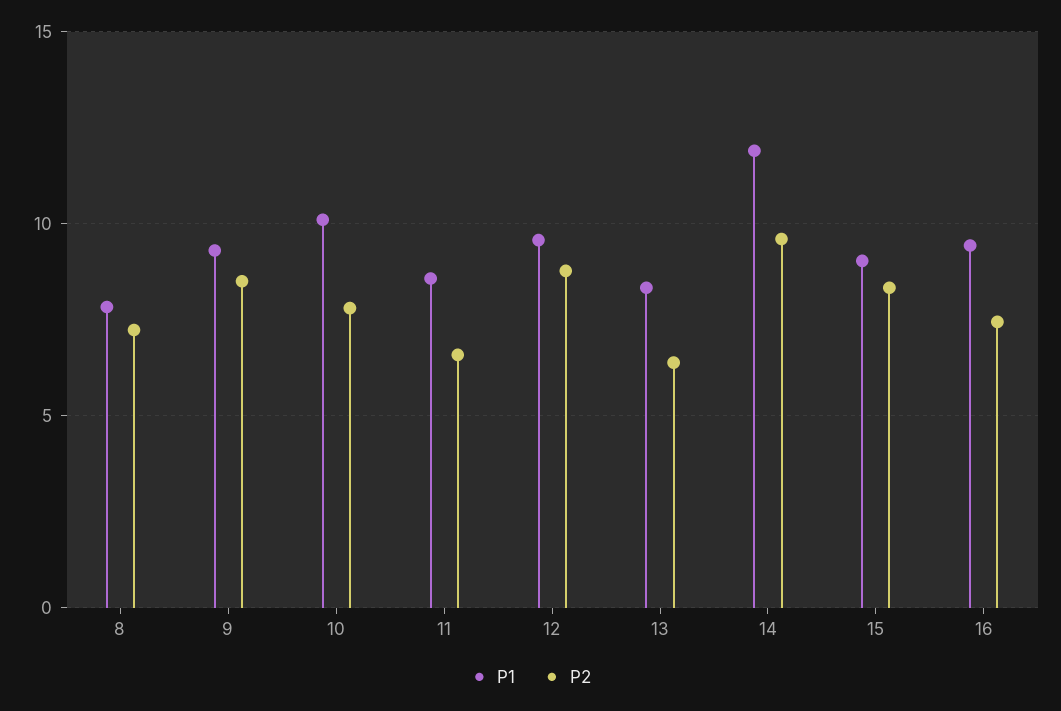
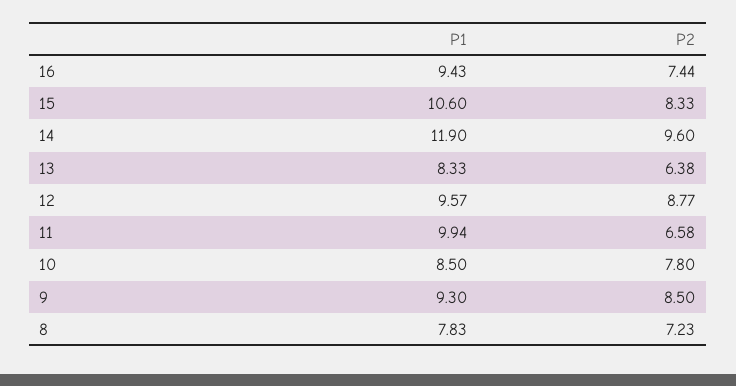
P1, 10: 10 -> 8.5
P1, 11: 8.5 -> 9.94
P1, 15: 9 -> 10.6

